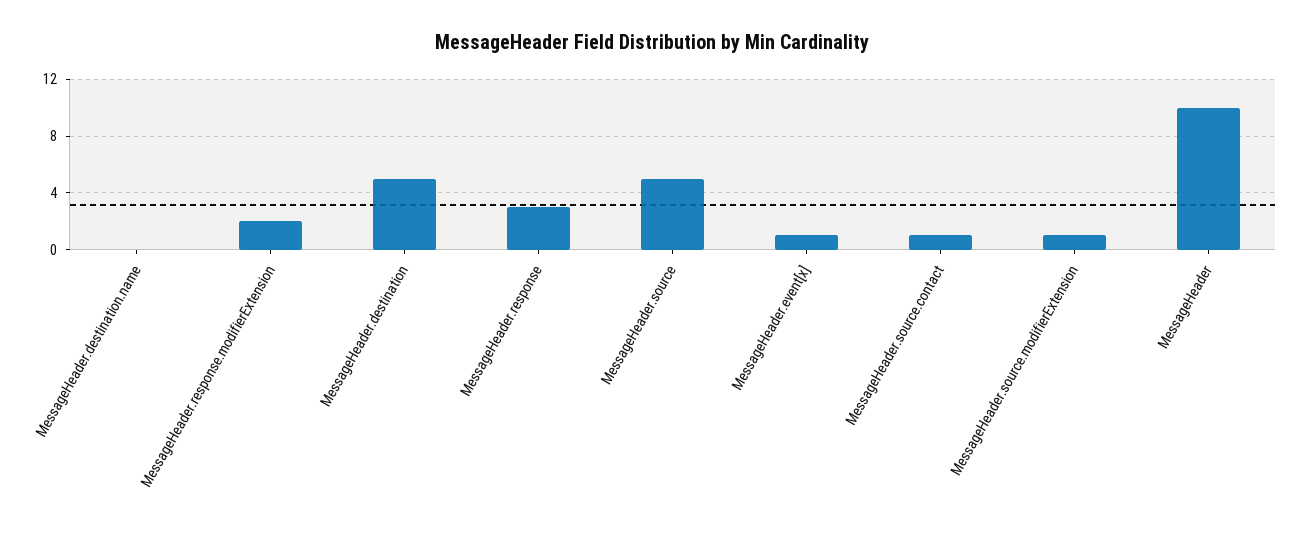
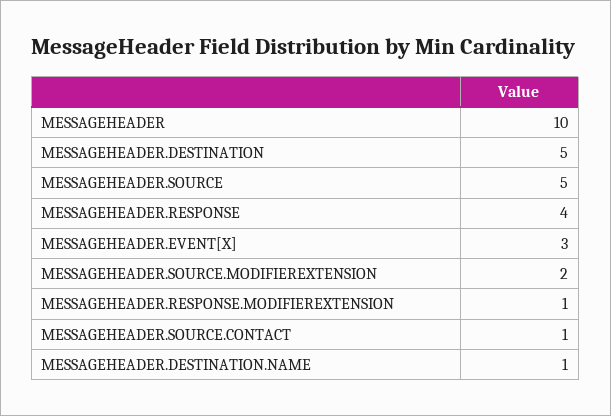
MessageHeader.destination.name: 0 -> 1
MessageHeader.response.modifierExtension: 2 -> 1
MessageHeader.response: 3 -> 4
MessageHeader.event[x]: 1 -> 3
MessageHeader.source.modifierExtension: 1 -> 2

